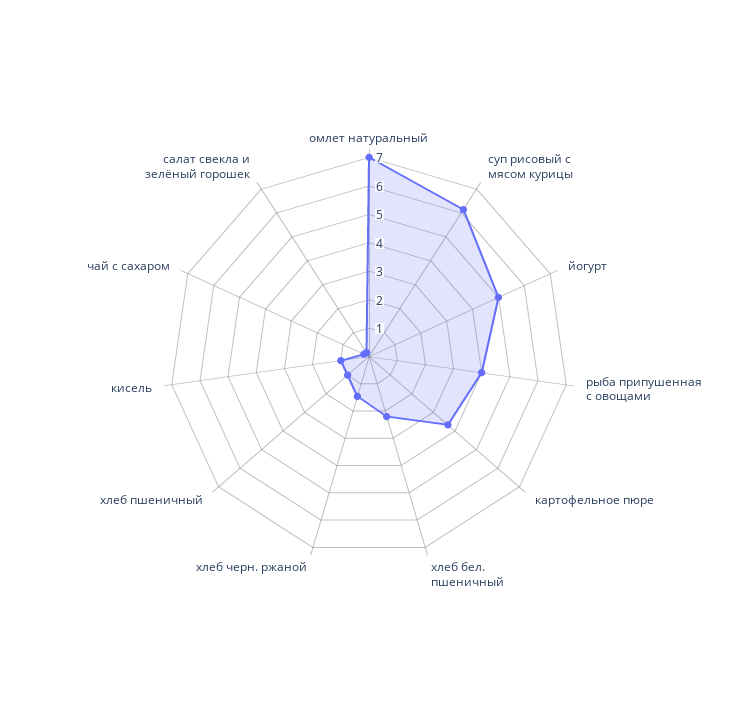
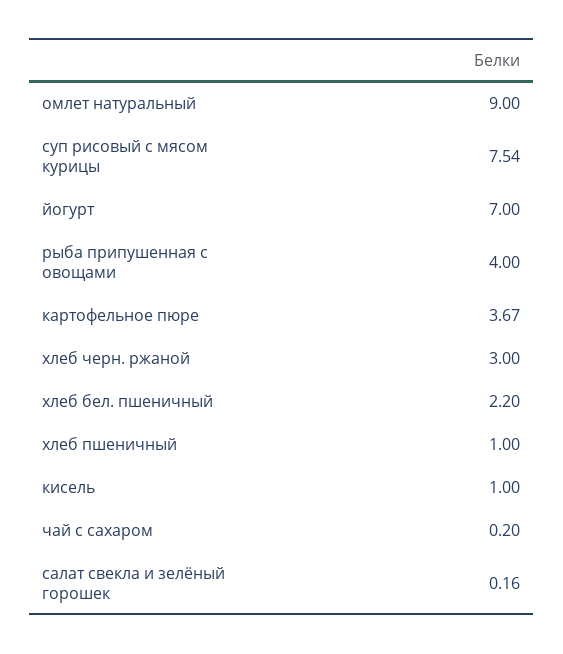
омлет натуральный: 7 -> 9
суп рисовый с мясом курицы: 6 -> 7.54
йогурт: 5 -> 7
хлеб черн. ржаной: 1.5 -> 3

